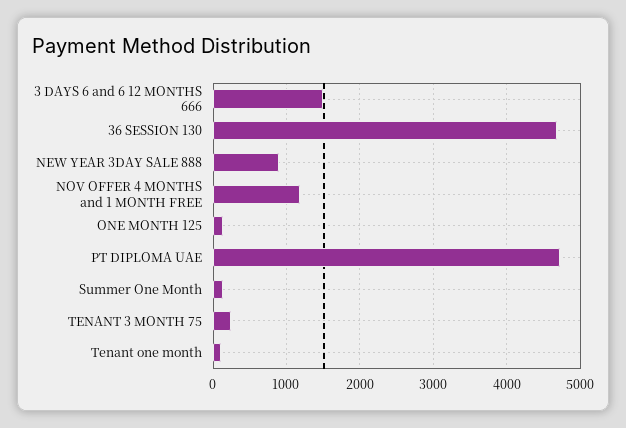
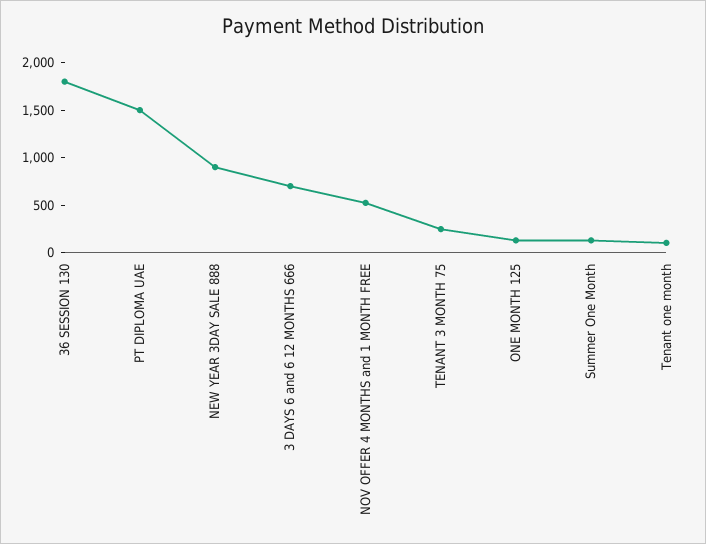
3 DAYS 6 and 6 12 MONTHS 666: 1500 -> 700
36 SESSION 130: 4700 -> 1800
NOV OFFER 4 MONTHS and 1 MONTH FREE: 1200 -> 500
PT DIPLOMA UAE: 4700 -> 1500

